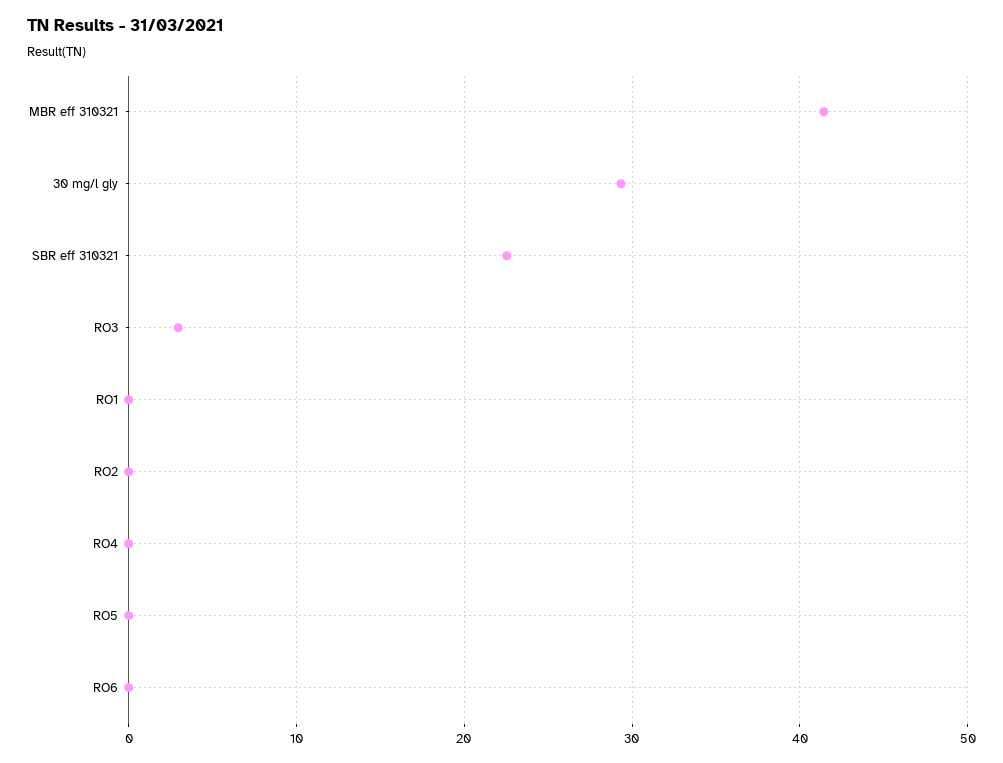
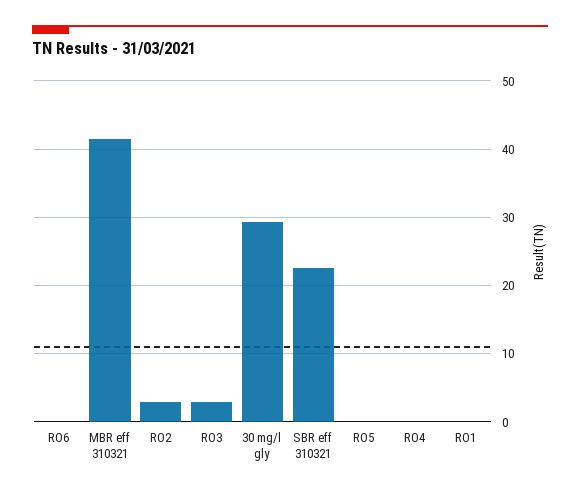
RO2: 0 -> 3

